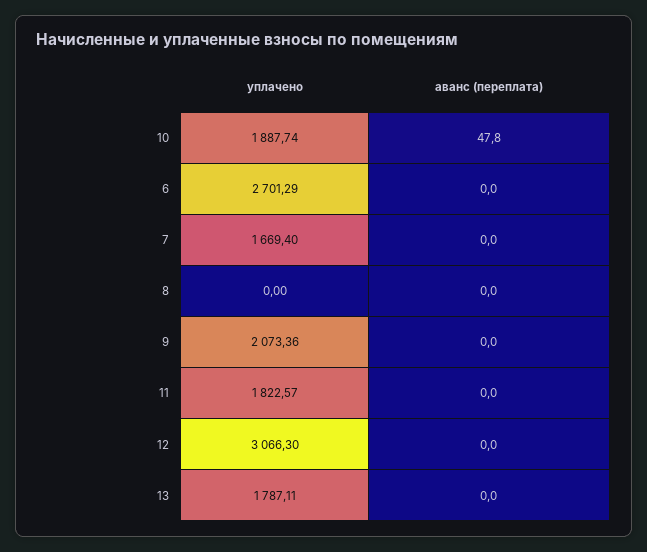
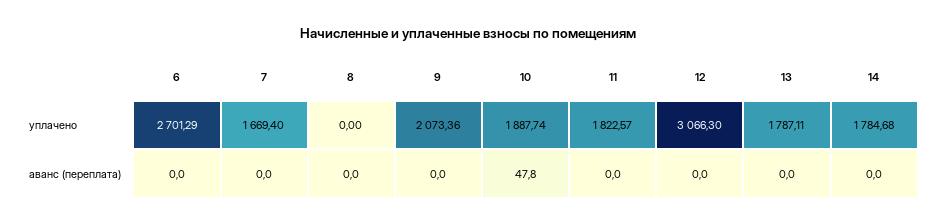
уплачено, 14: none -> 1784.68
аванс (переплата), 14: none -> 0

